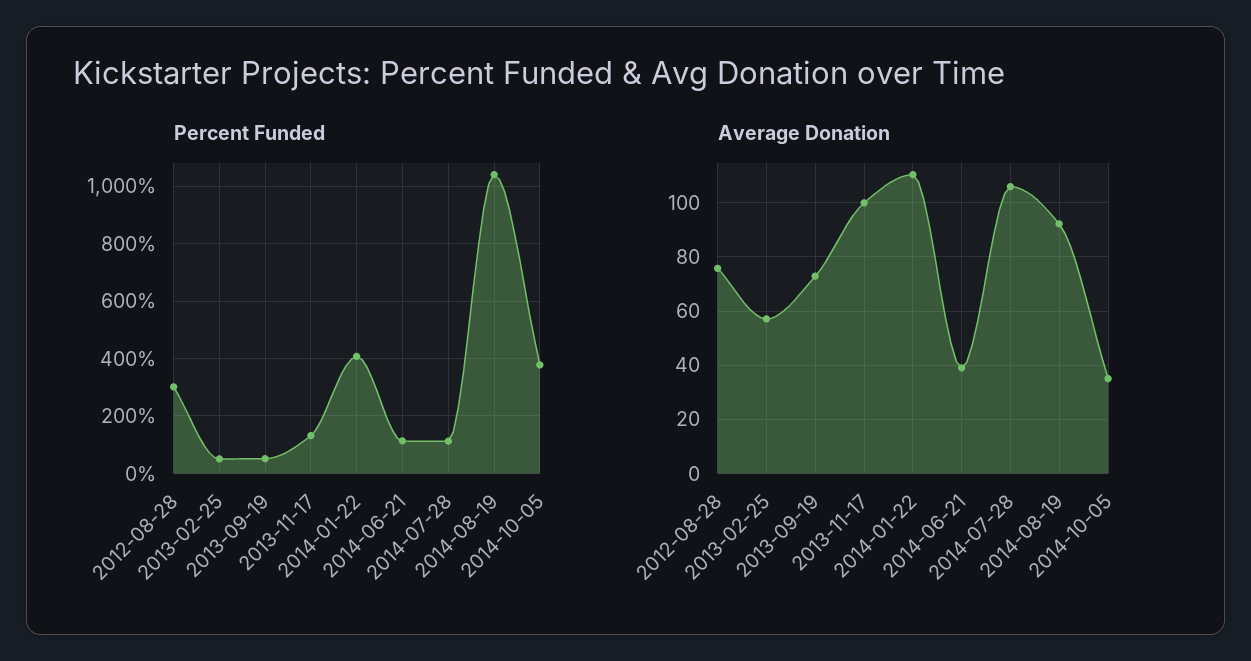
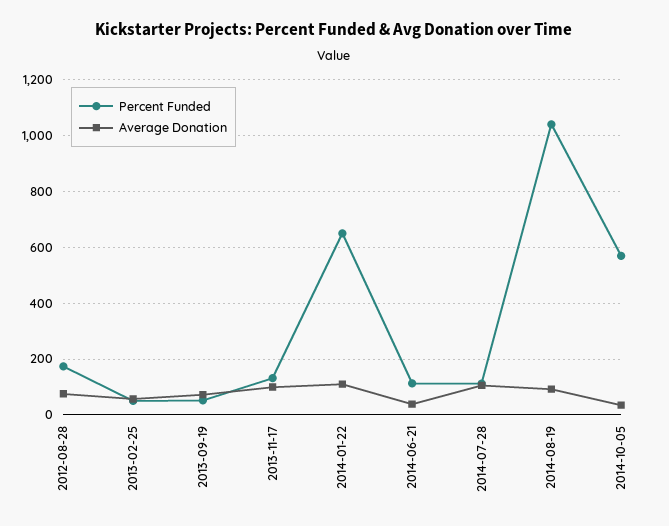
Percent Funded, 2012-08-28: 300 -> 175
Percent Funded, 2014-01-22: 400 -> 650
Percent Funded, 2014-10-05: 375 -> 575

